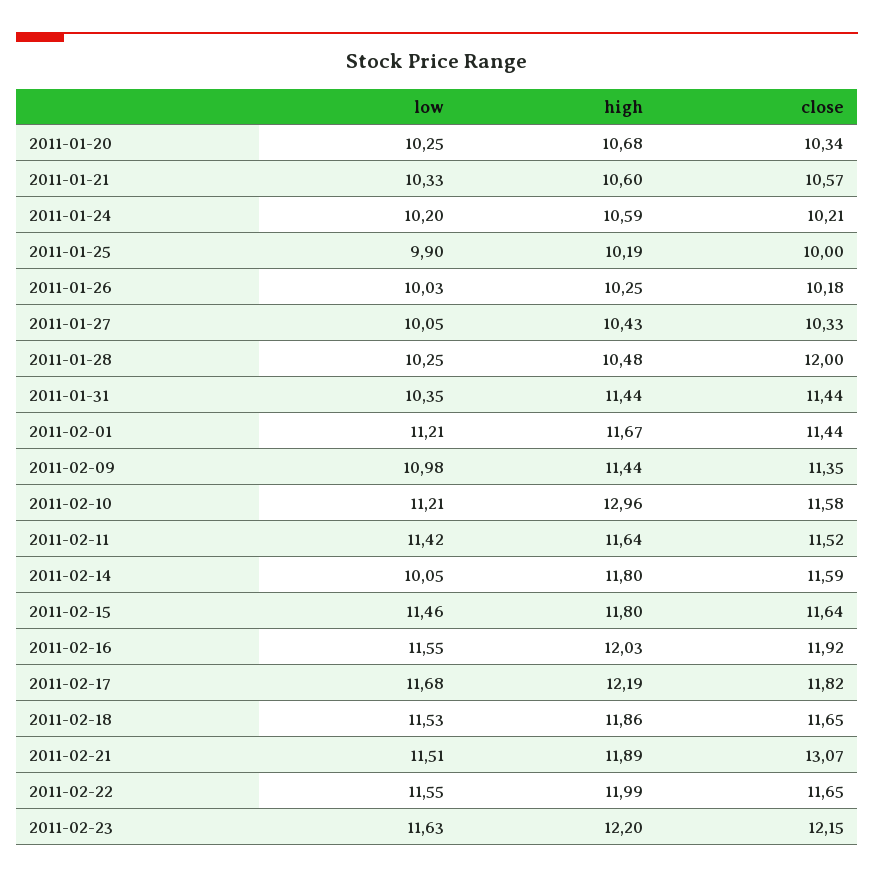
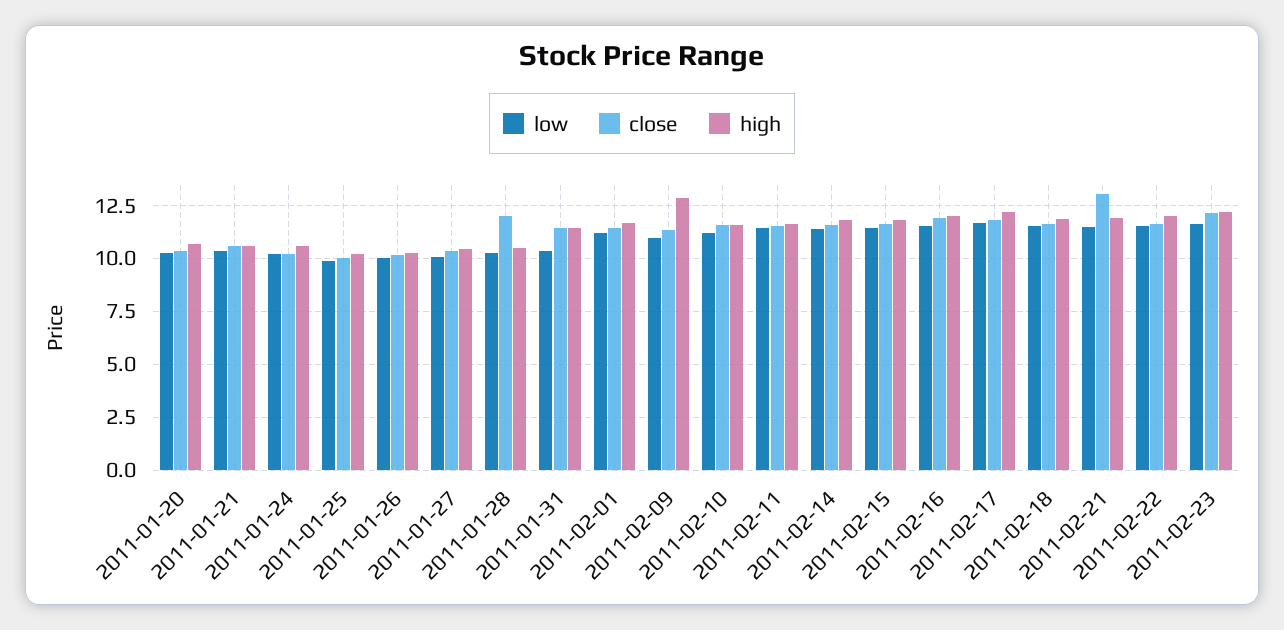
high, 2011-02-09: 11.44 -> 13
high, 2011-02-10: 12.96 -> 11.5
low, 2011-02-14: 10.05 -> 11.5

